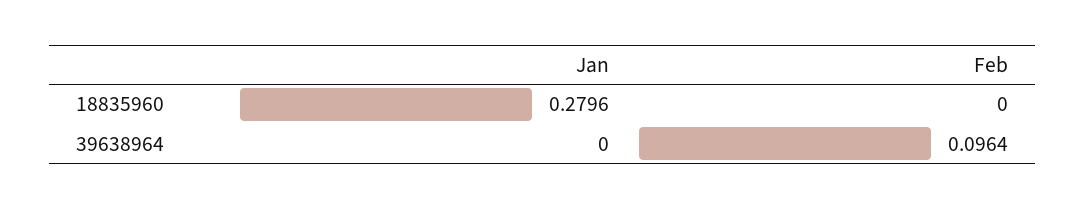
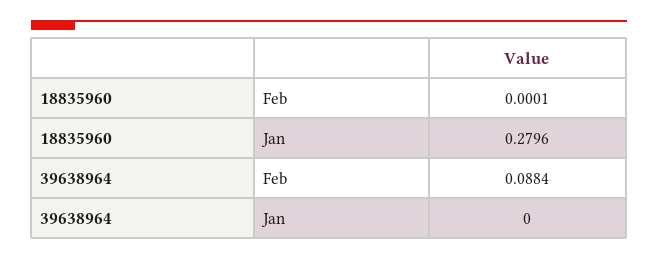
Feb, 18835960: 0 -> 0.0001
Feb, 39638964: 0.0964 -> 0.0884

